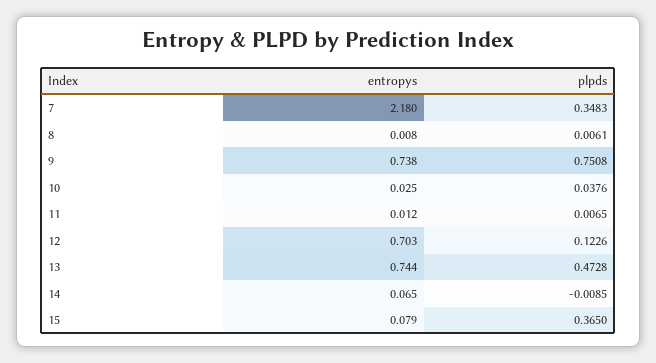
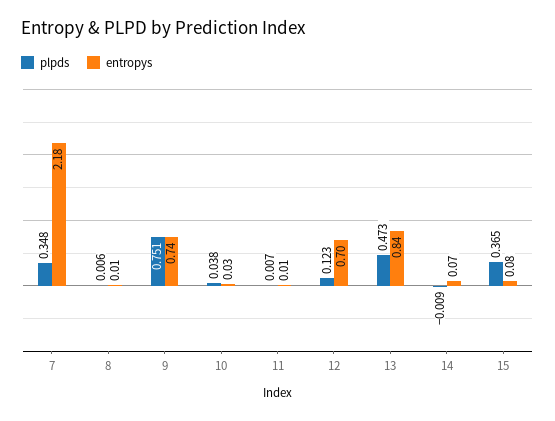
entropys, 13: 0.744 -> 0.84

